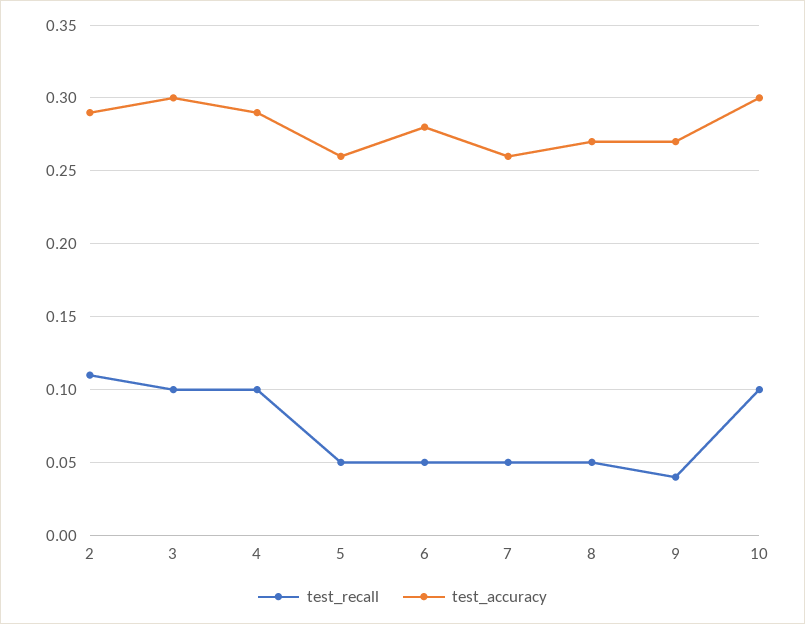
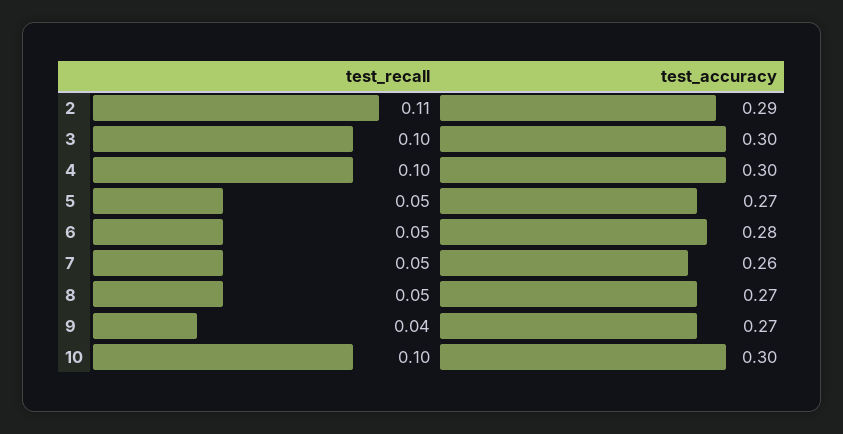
test_accuracy, 4: 0.29 -> 0.3
test_accuracy, 5: 0.26 -> 0.27

